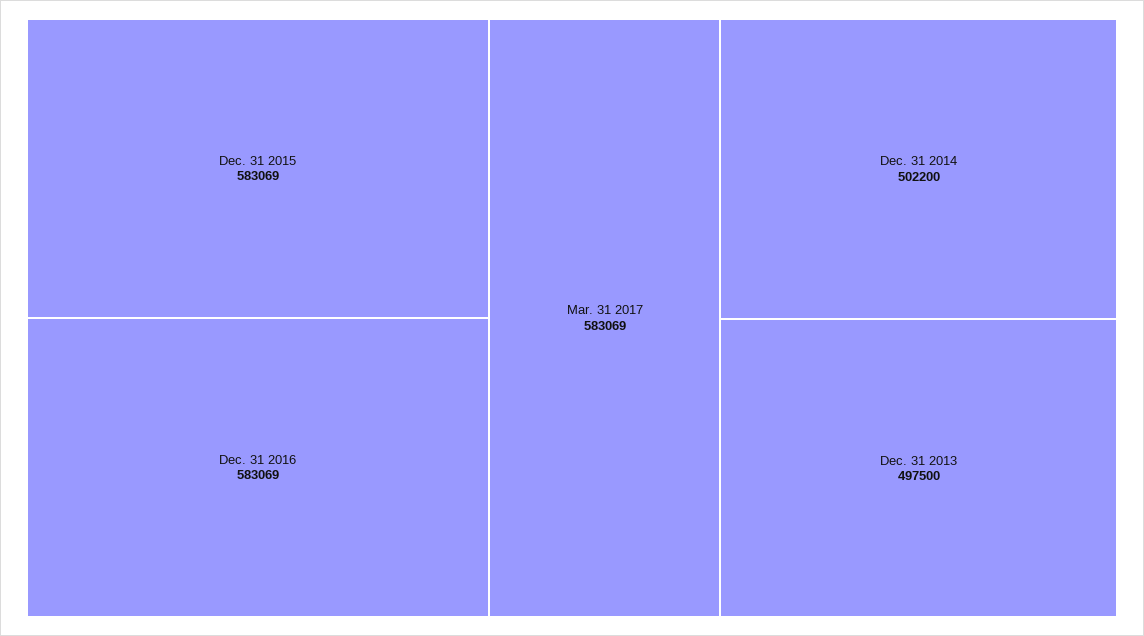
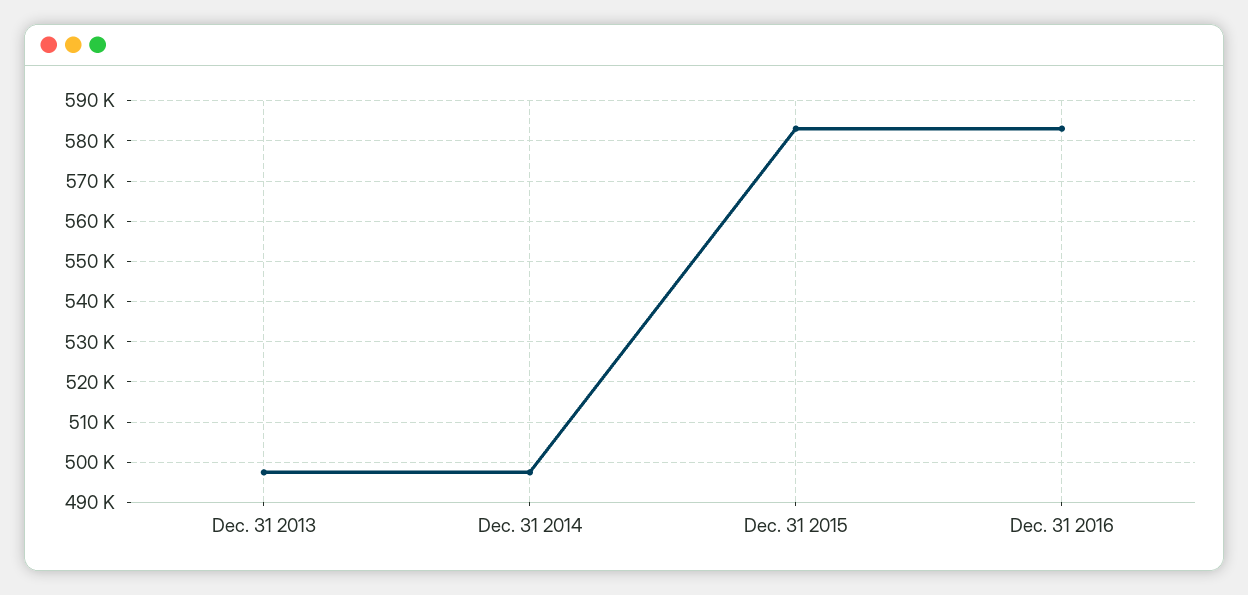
Mar. 31 2017: 583069 -> none
Dec. 31 2014: 502200 -> 498000

